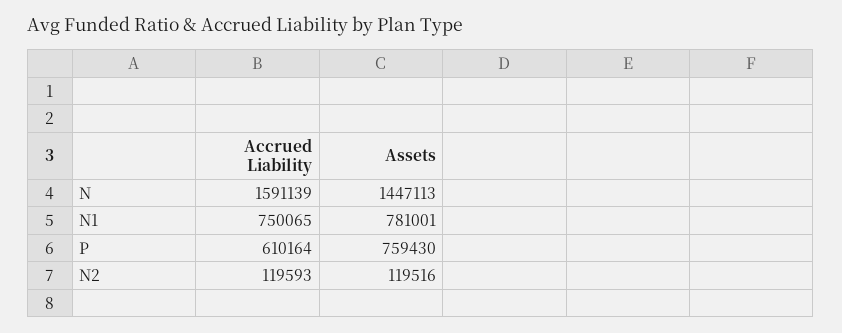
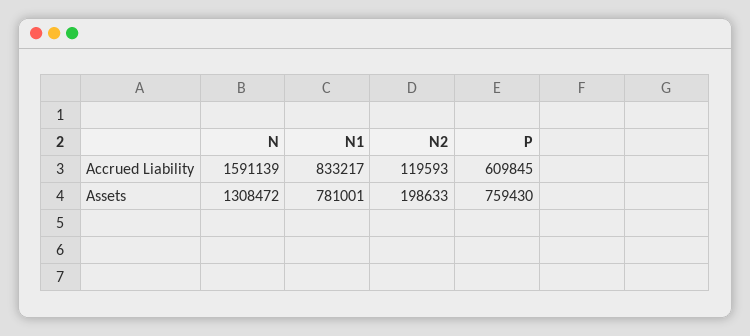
Assets, N: 1447113 -> 1308472
Accrued Liability, N1: 750065 -> 833217
Accrued Liability, P: 610164 -> 609845
Assets, N2: 119516 -> 198633

